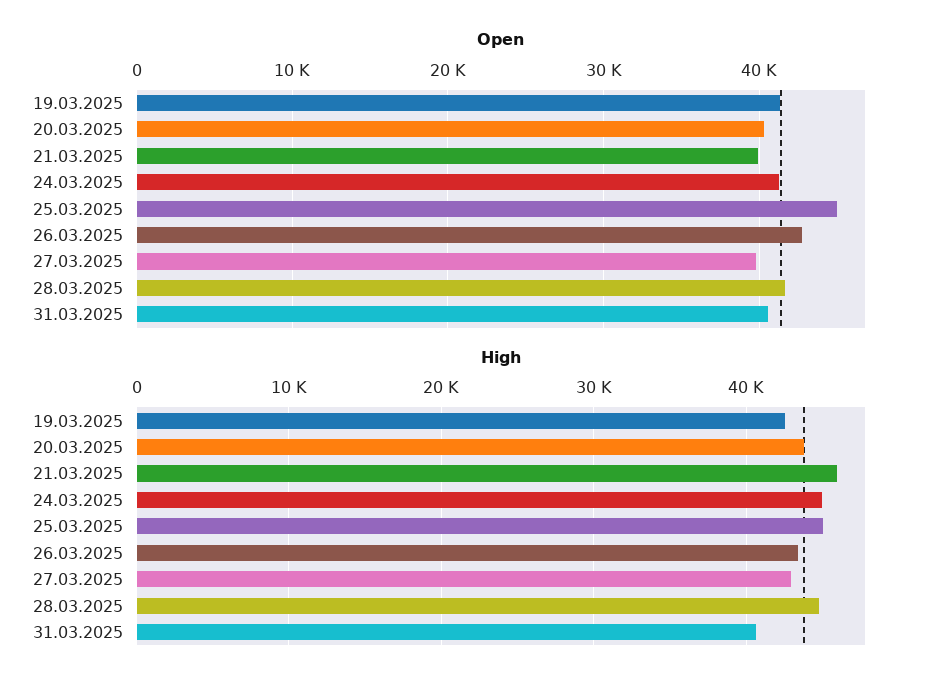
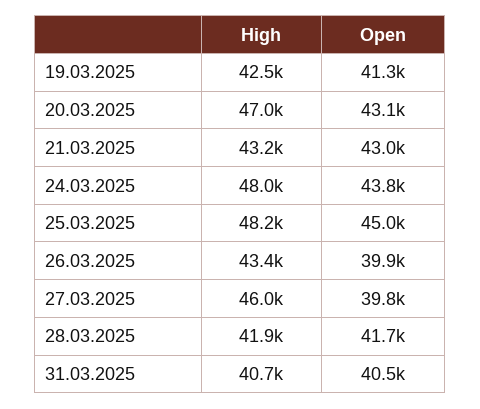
Open, 20.03.2025: 40000 -> 43100
Open, 21.03.2025: 40000 -> 43000
Open, 24.03.2025: 41000 -> 43800
Open, 26.03.2025: 43000 -> 39900
High, 20.03.2025: 44000 -> 47000
High, 21.03.2025: 46000 -> 43200
High, 24.03.2025: 45000 -> 48000
High, 25.03.2025: 45000 -> 48200
High, 27.03.2025: 43000 -> 46000
High, 28.03.2025: 45000 -> 41900

